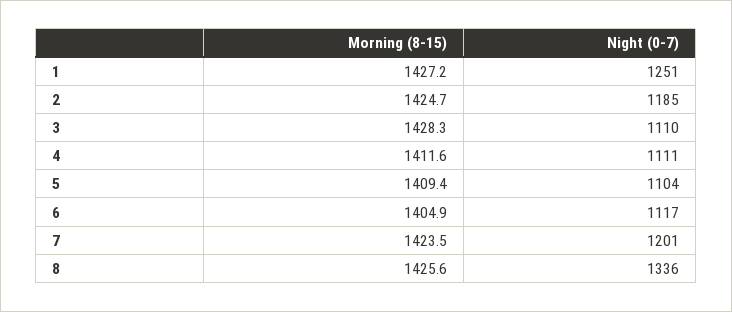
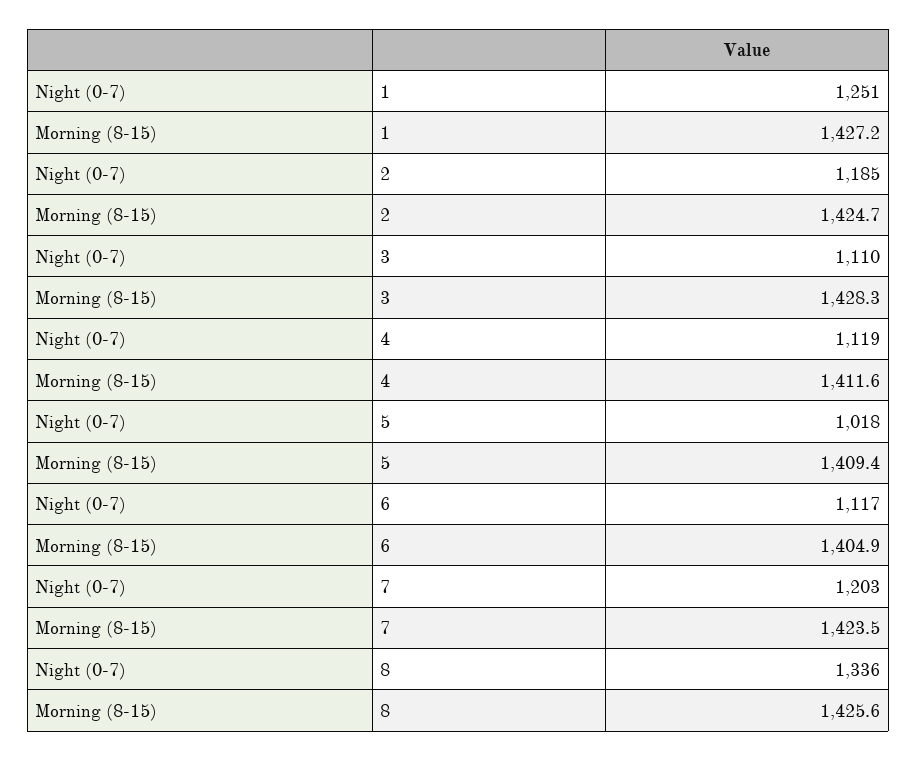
Night (0-7), 4: 1111 -> 1119
Night (0-7), 5: 1104 -> 1018
Night (0-7), 7: 1201 -> 1203

